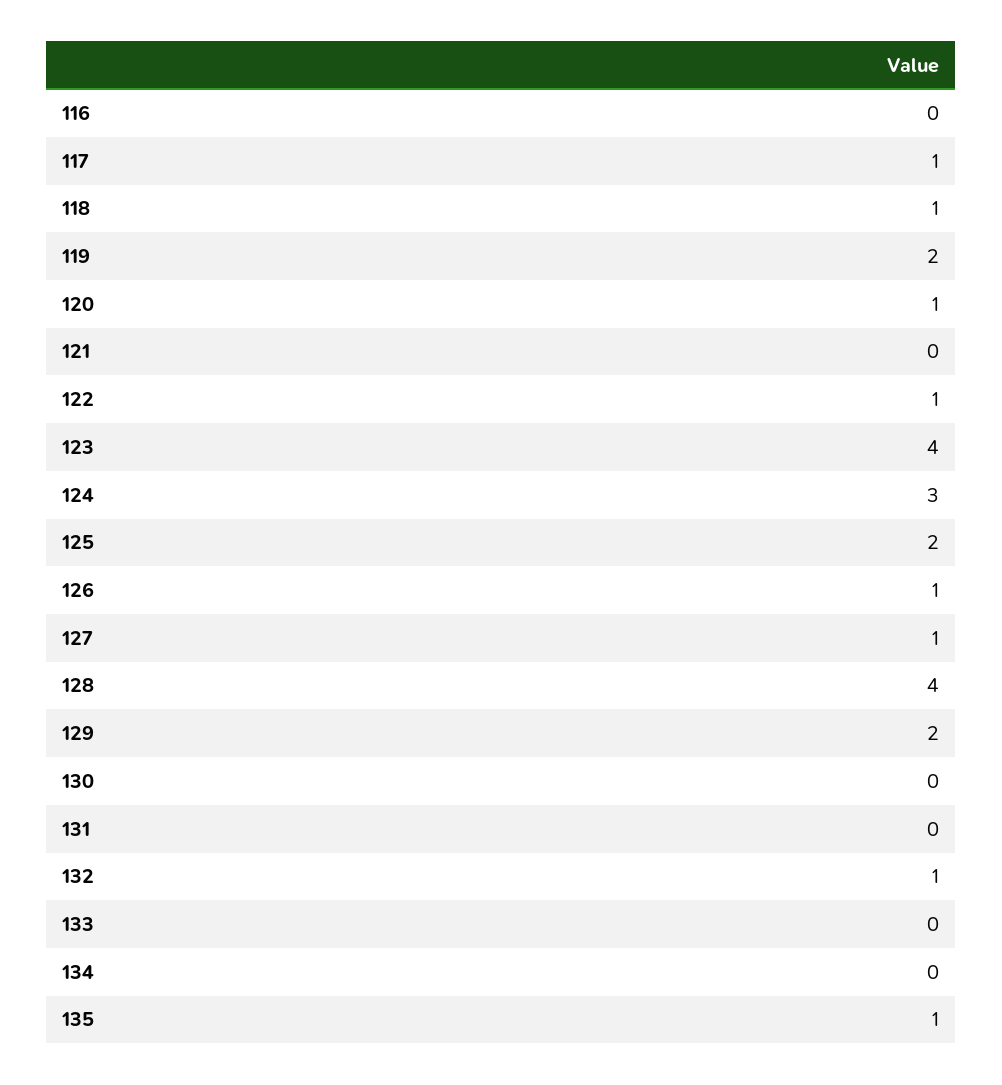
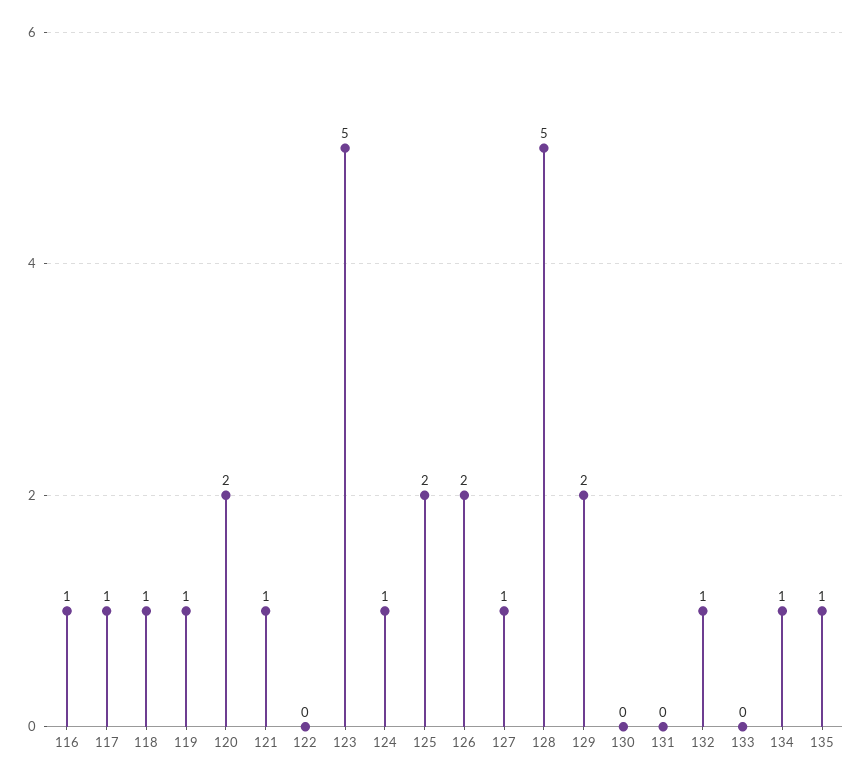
116: 0 -> 1
119: 2 -> 1
120: 1 -> 2
121: 0 -> 1
122: 1 -> 0
123: 4 -> 5
124: 3 -> 1
126: 1 -> 2
128: 4 -> 5
134: 0 -> 1

